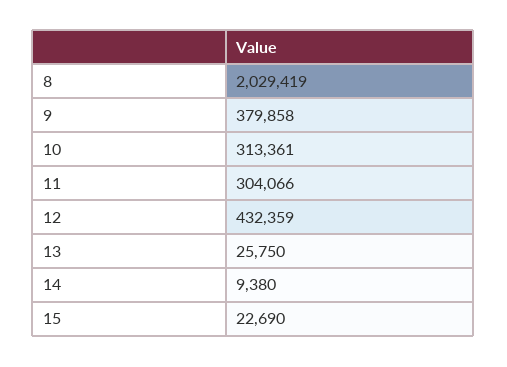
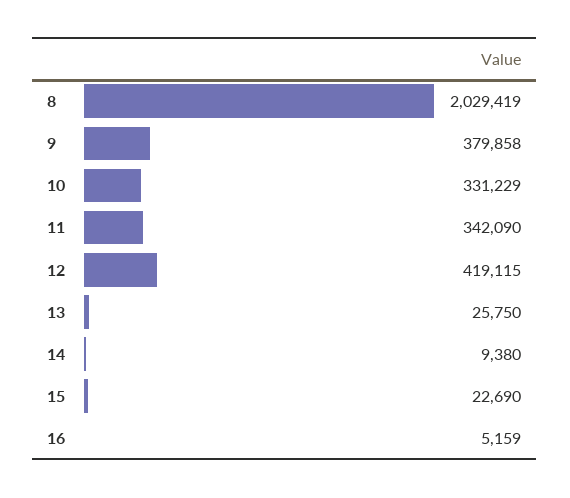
10: 313361 -> 331229
11: 304066 -> 342090
12: 432359 -> 419115
16: none -> 5159

